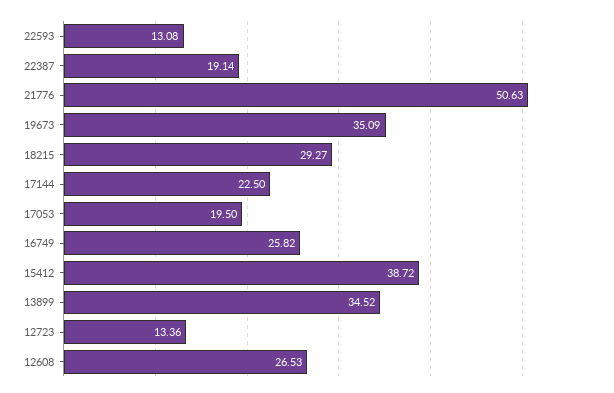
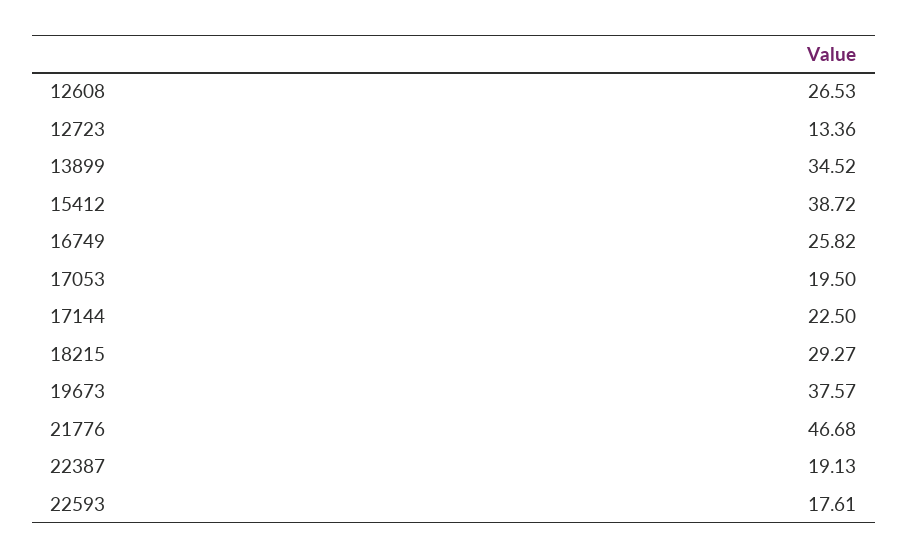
22593: 13.08 -> 17.61
22387: 19.14 -> 19.13
21776: 50.63 -> 46.68
19673: 35.09 -> 37.57

